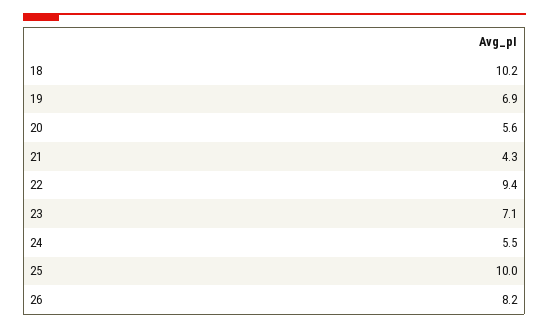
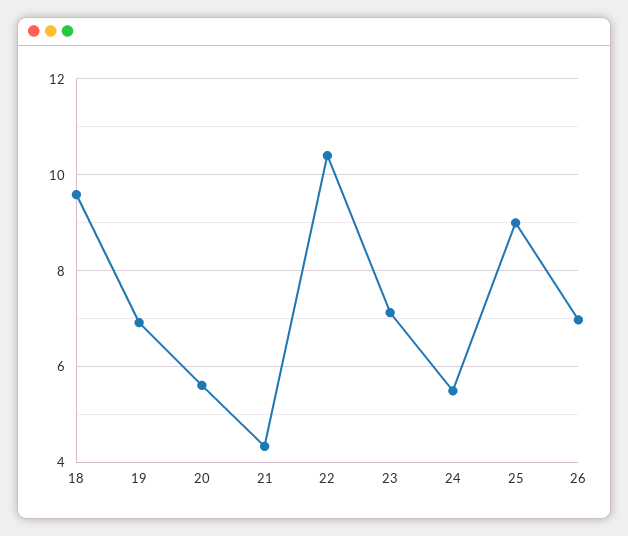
18: 10.2 -> 9.6
22: 9.4 -> 10.4
25: 10 -> 9
26: 8.2 -> 7

